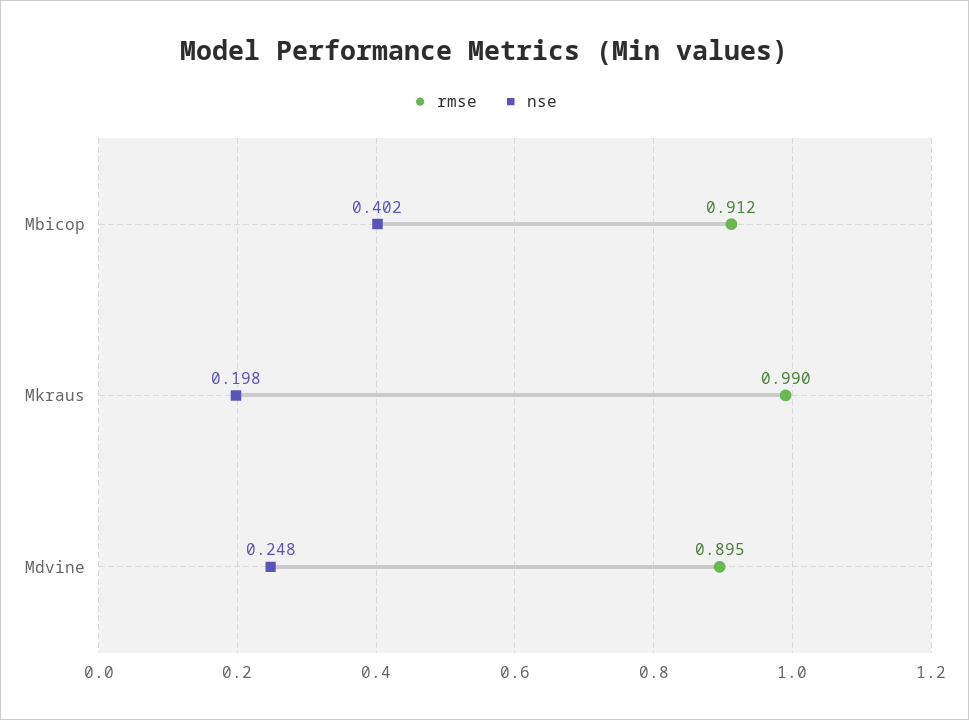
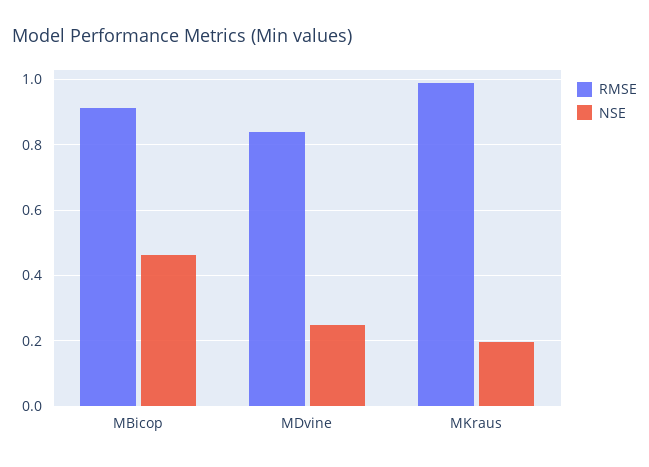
nse, Mbicop: 0.402 -> 0.46
rmse, Mdvine: 0.895 -> 0.84

